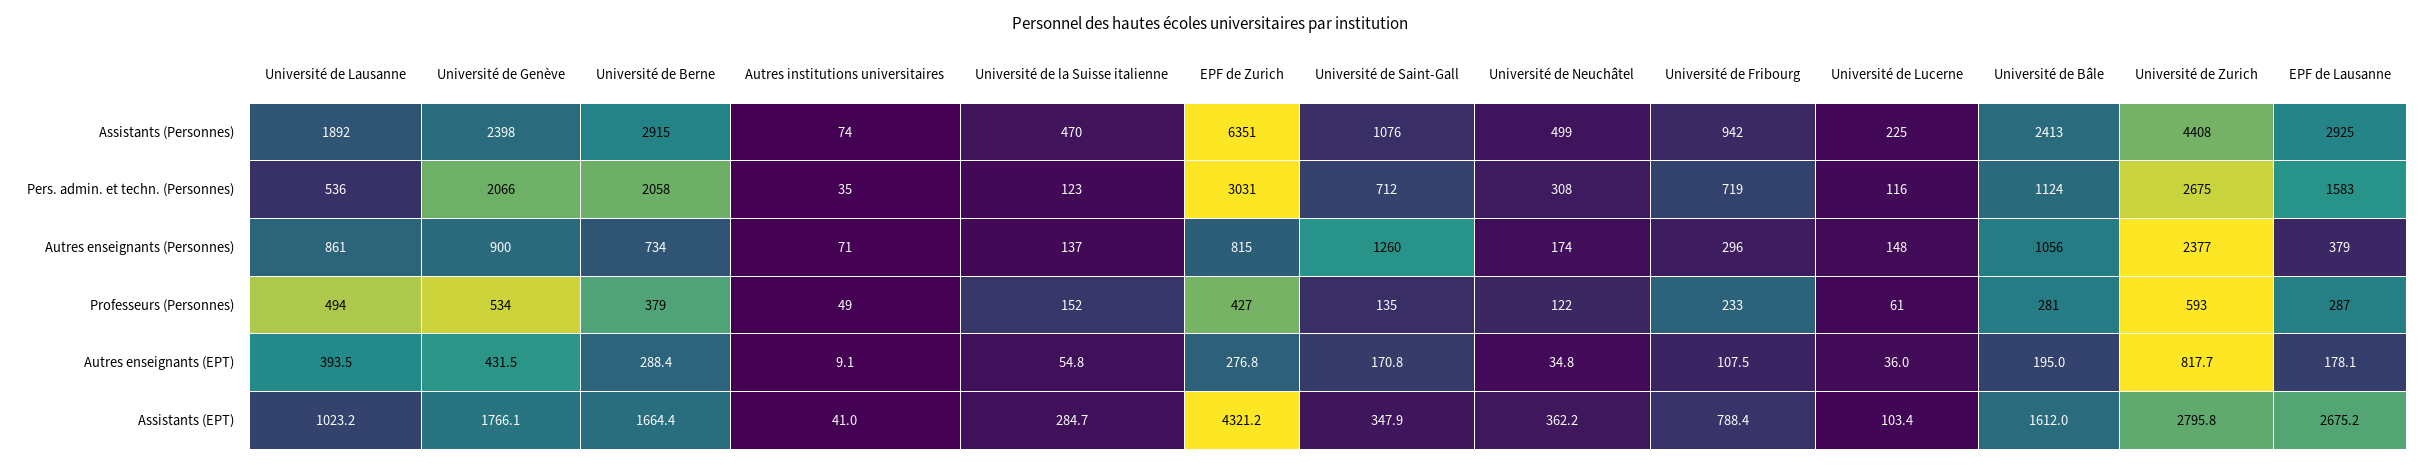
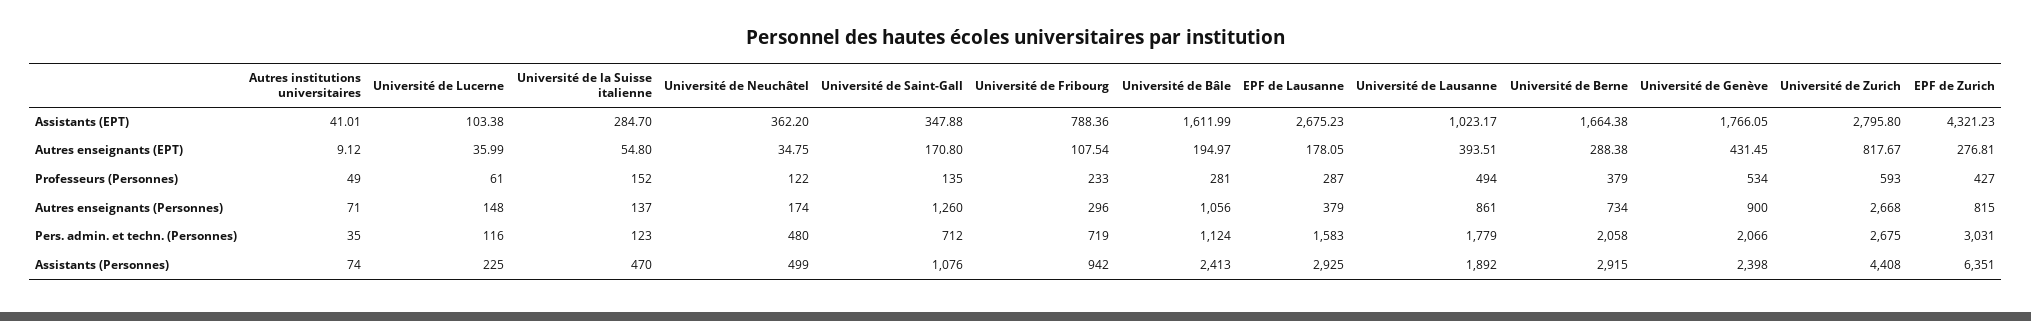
Université de Lausanne, Pers. admin. et techn. (Personnes): 536 -> 1779
Université de Neuchâtel, Pers. admin. et techn. (Personnes): 308 -> 480
Université de Zurich, Autres enseignants (Personnes): 2377 -> 2668

